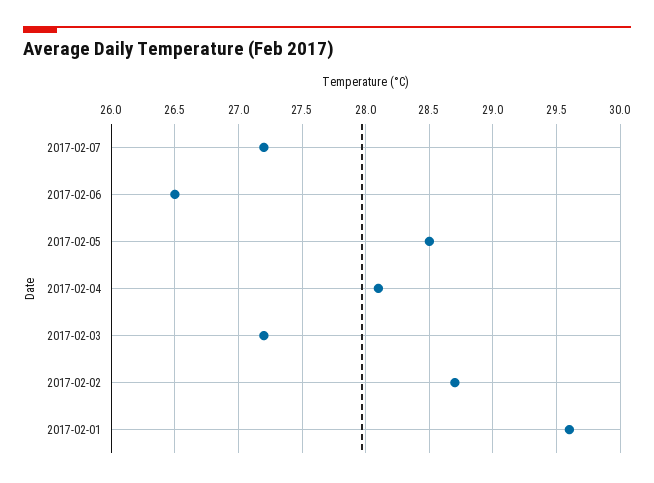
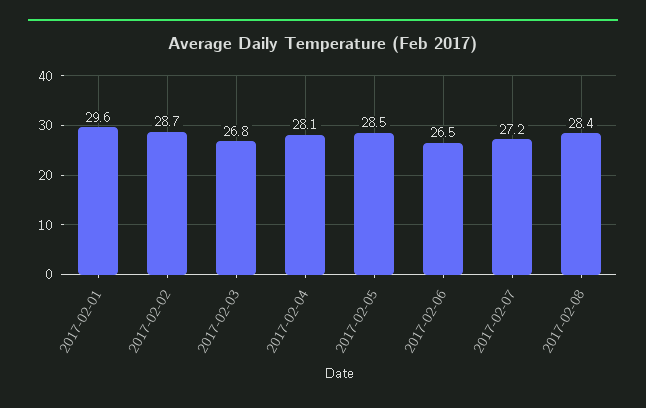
2017-02-03: 27.2 -> 26.8
2017-02-08: none -> 28.4

